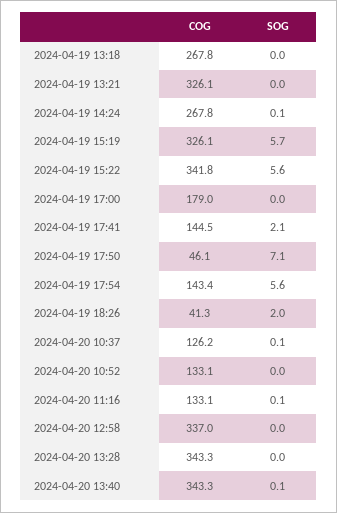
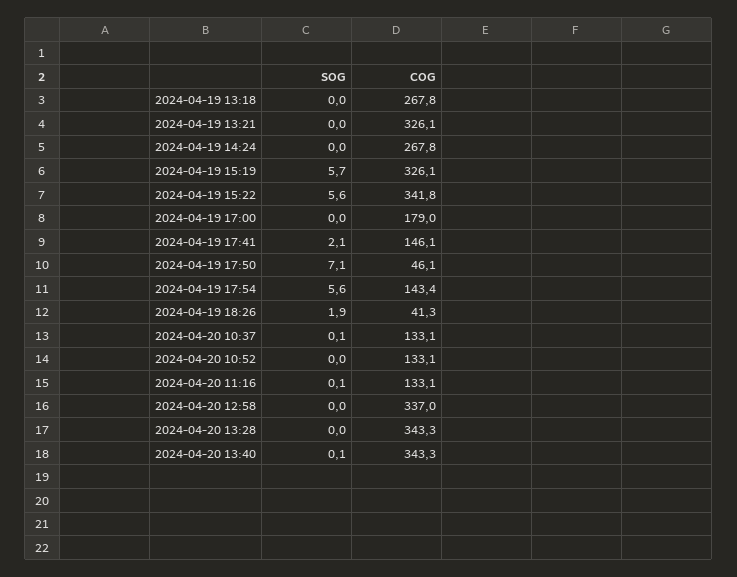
SOG, 2024-04-19 14:24: 0.1 -> 0
COG, 2024-04-19 17:41: 144.5 -> 146.1
SOG, 2024-04-19 18:26: 2 -> 1.9
COG, 2024-04-20 10:37: 126.2 -> 133.1

